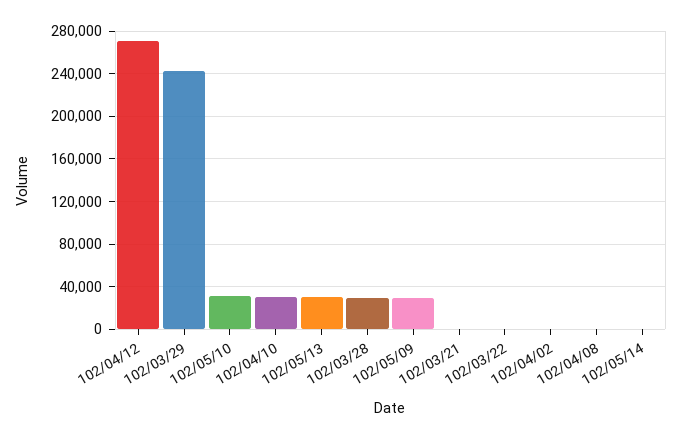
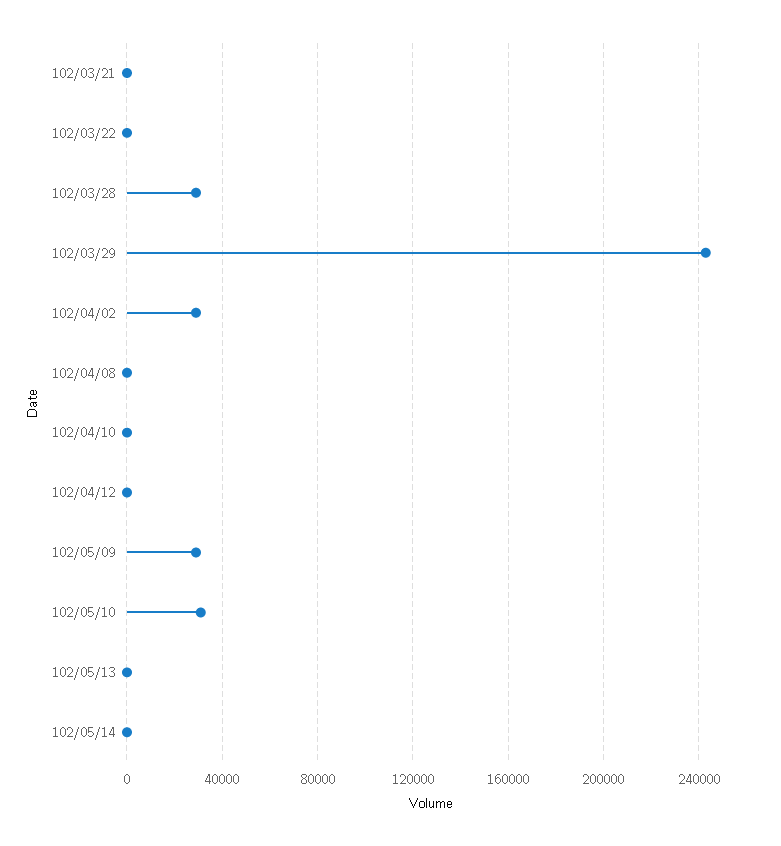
102/04/12: 270000 -> 0
102/04/10: 30000 -> 0
102/05/13: 30000 -> 0
102/04/02: 0 -> 30000

